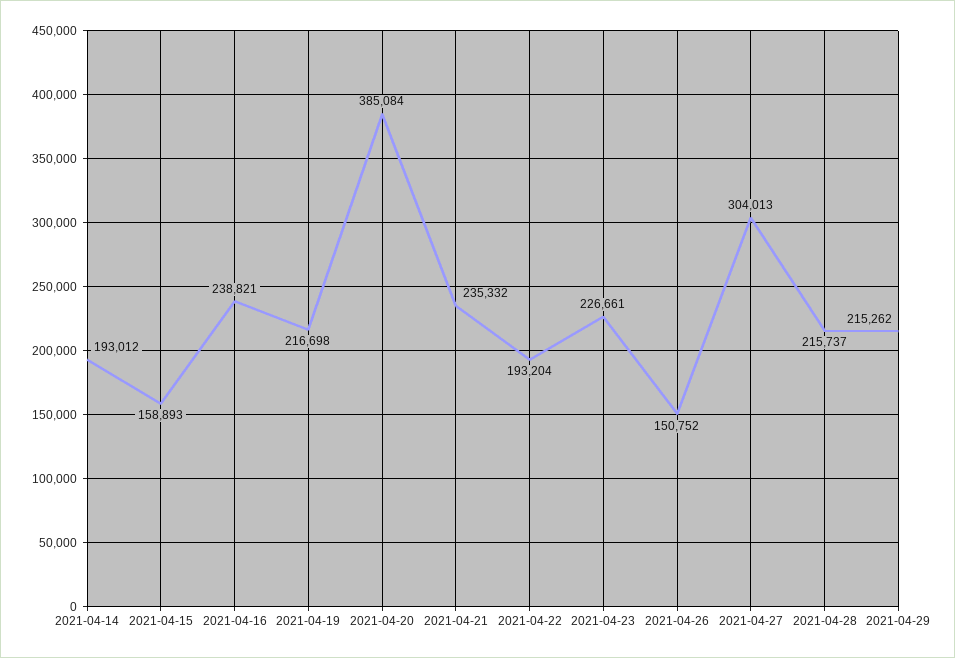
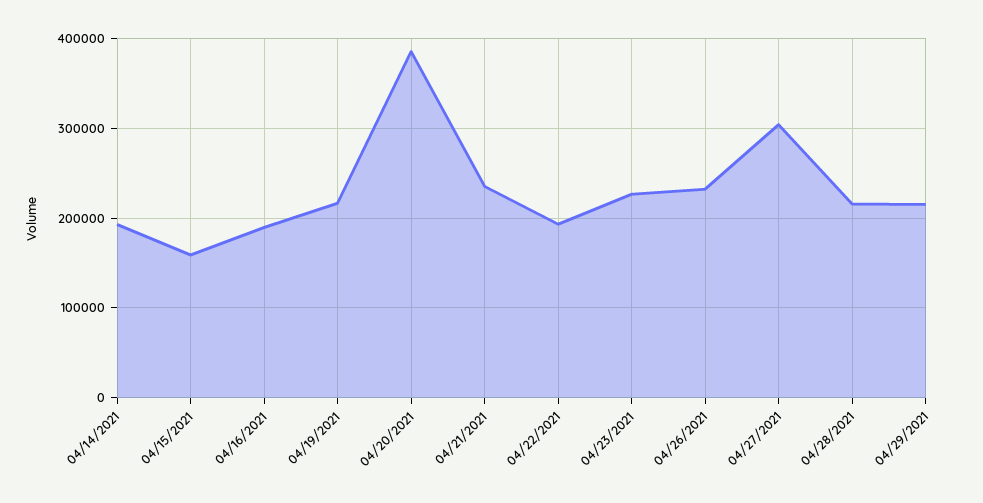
2021-04-16: 238821 -> 190000
2021-04-26: 150752 -> 230000

